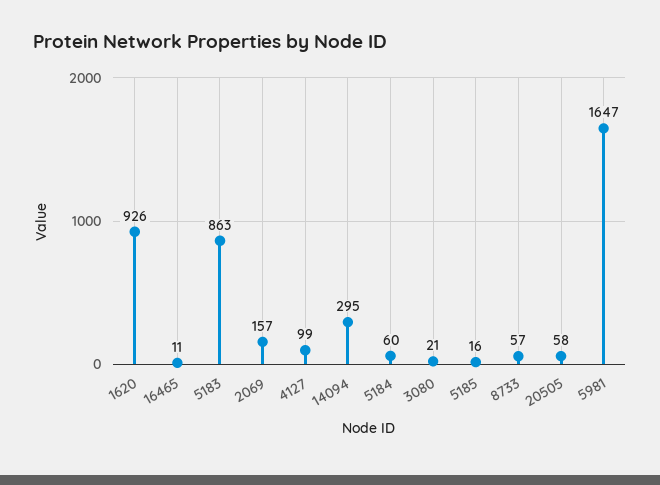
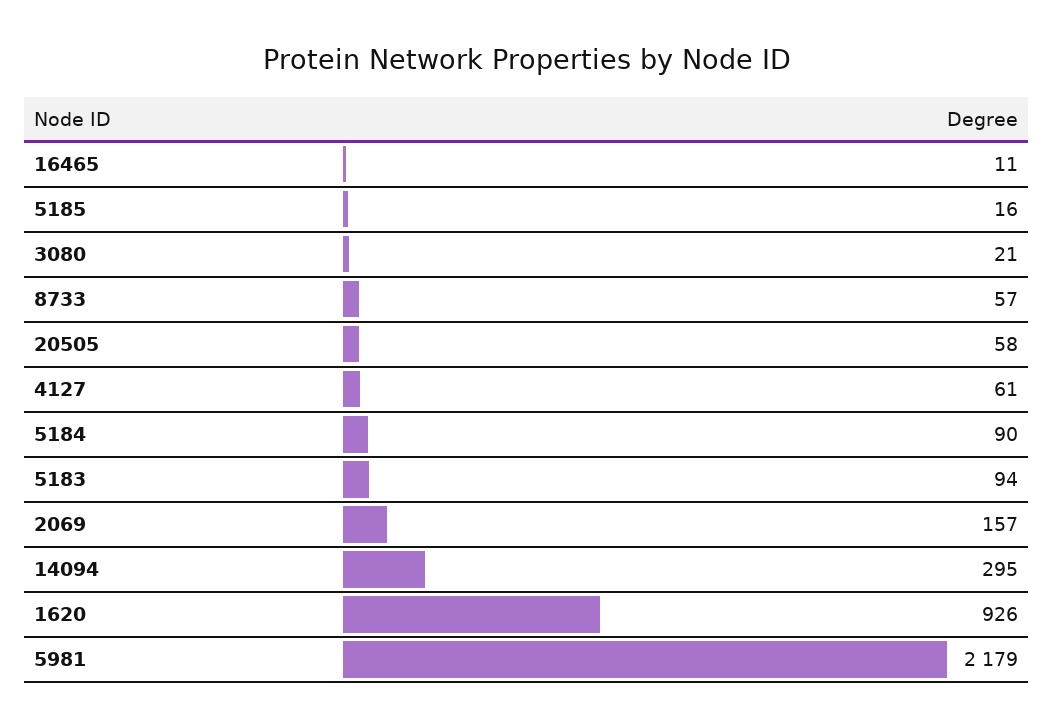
5183: 863 -> 94
4127: 99 -> 61
5184: 60 -> 90
5981: 1647 -> 2179

